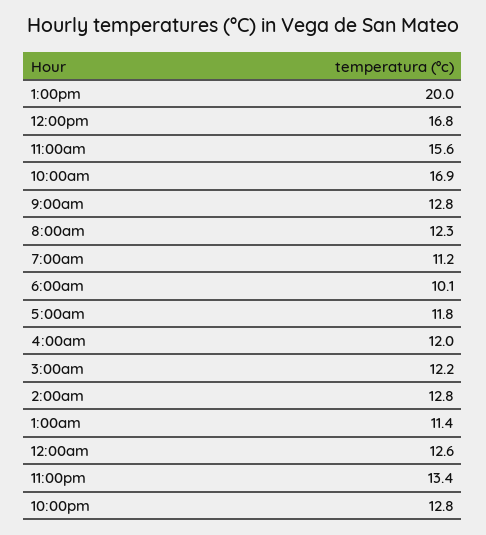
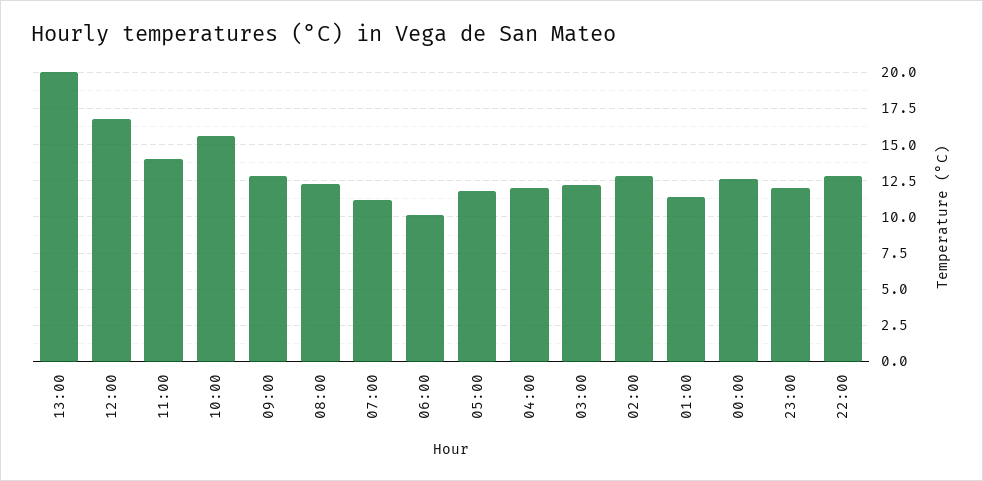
11:00am: 15.6 -> 14
10:00am: 16.9 -> 15.5
11:00pm: 13.4 -> 12

